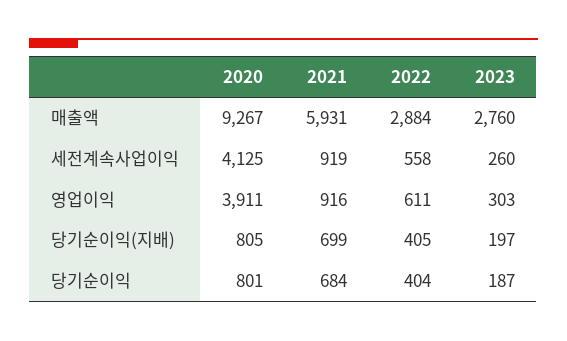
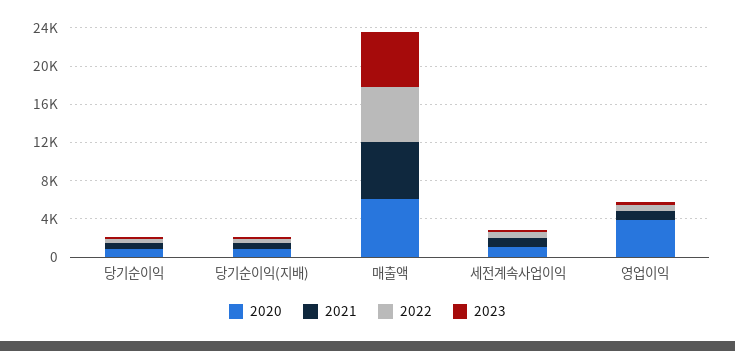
2020, 매출액: 9267 -> 6000
2022, 매출액: 2884 -> 6000
2023, 매출액: 2760 -> 6000
2020, 세전계속사업이익: 4125 -> 1000

